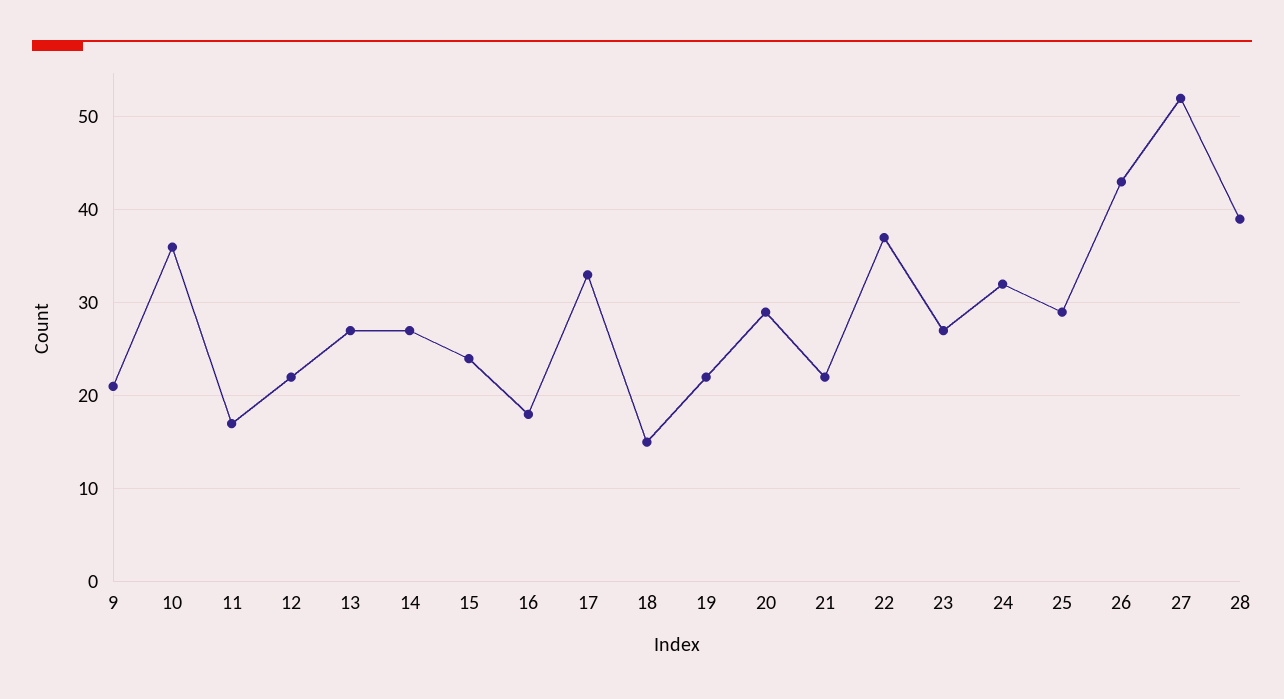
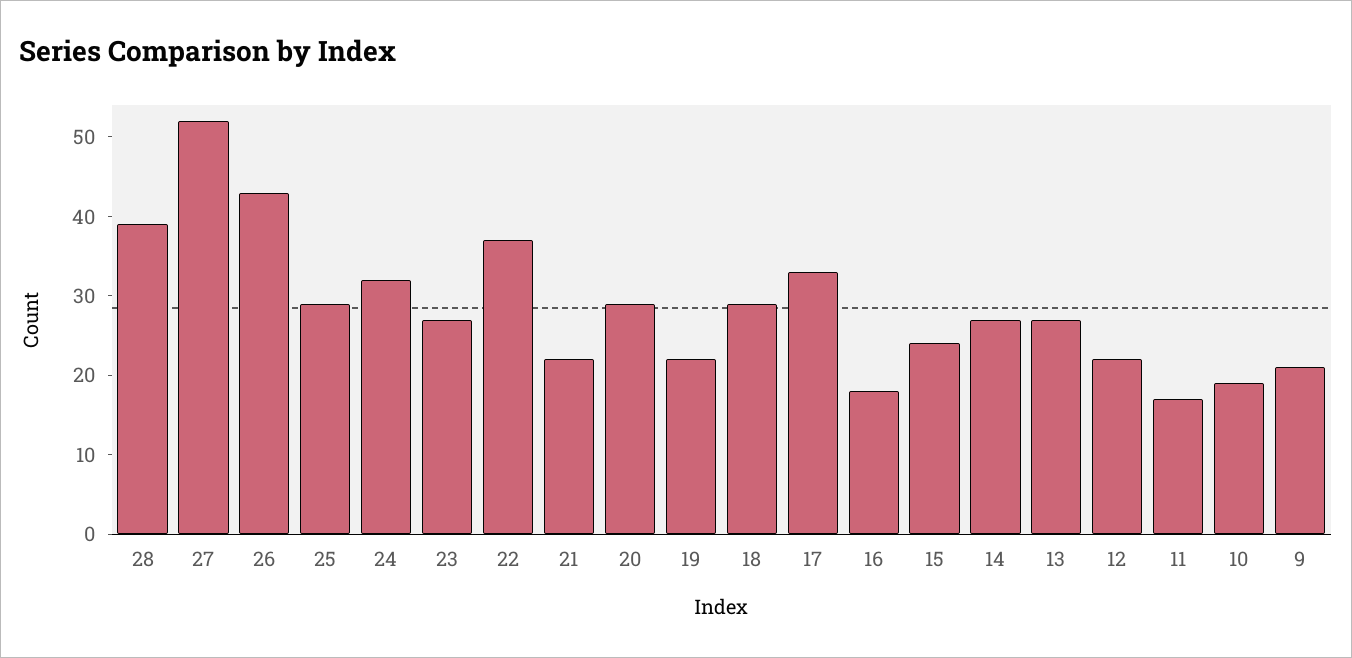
10: 36 -> 20
18: 15 -> 30

